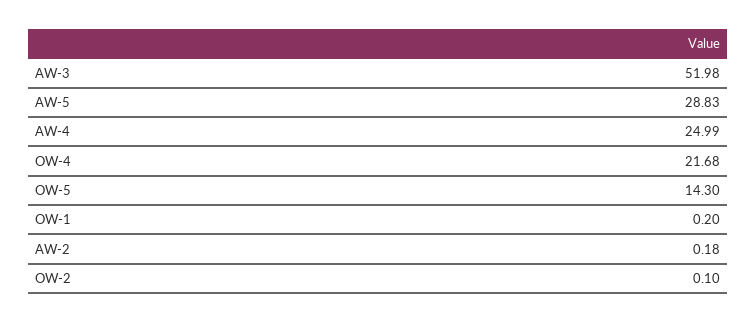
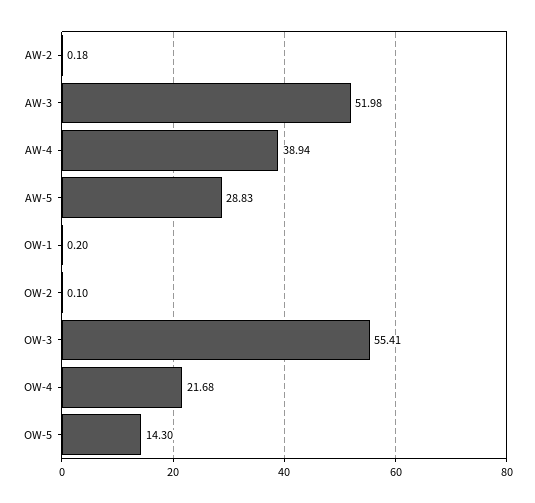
AW-4: 24.99 -> 38.94
OW-3: none -> 55.41

